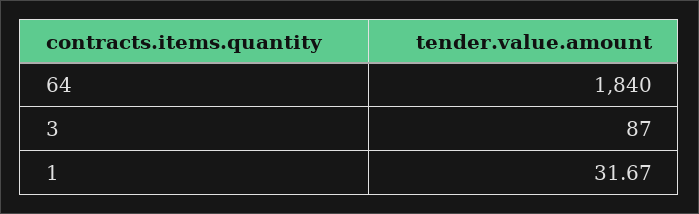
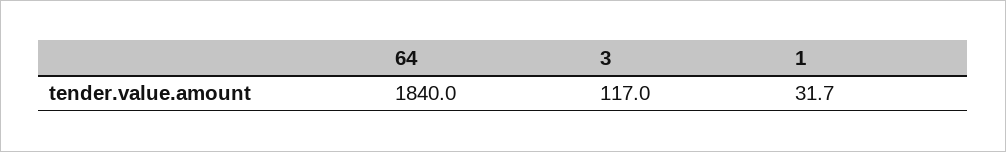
3: 87 -> 117

